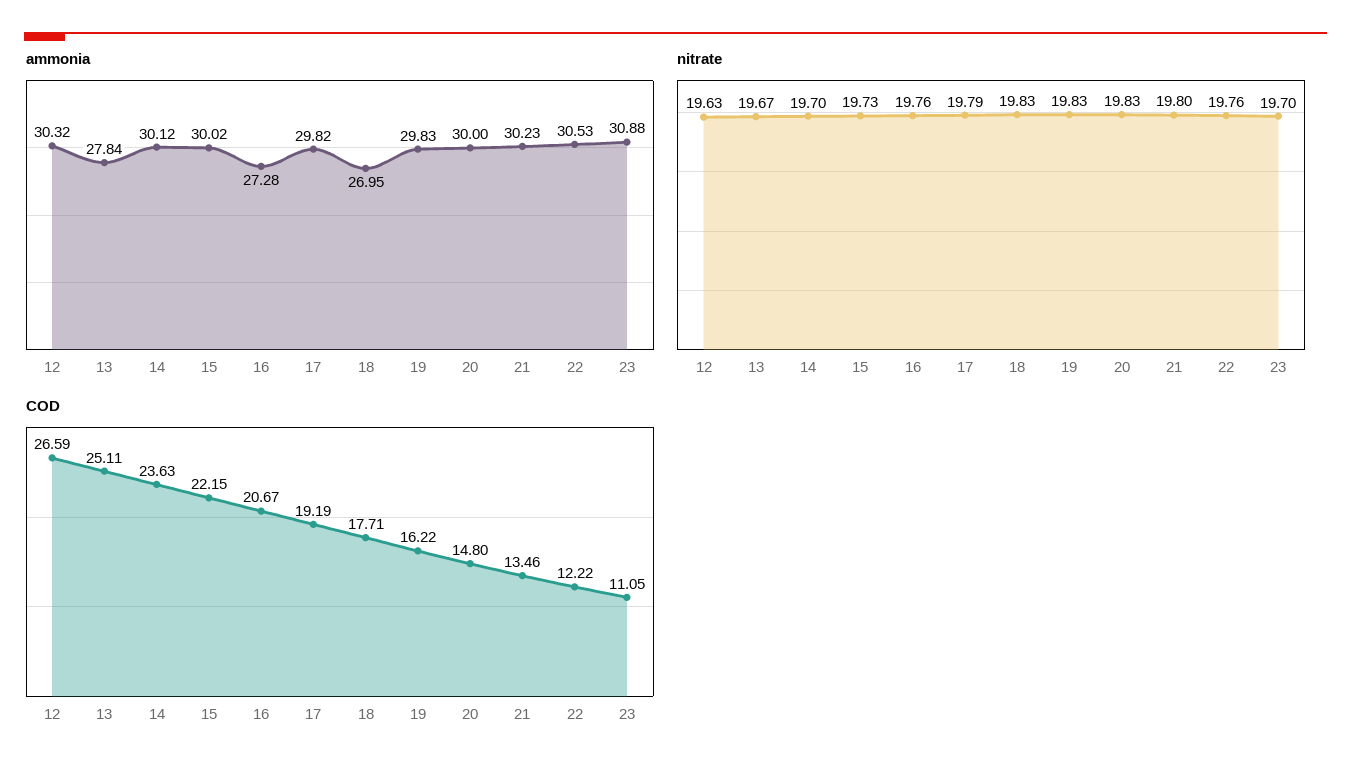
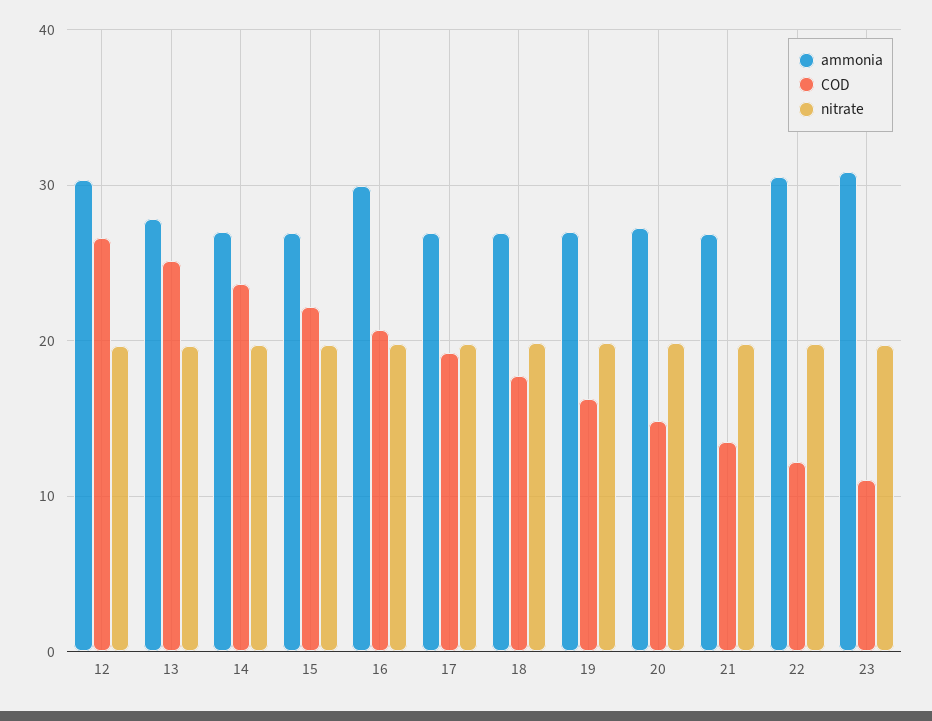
ammonia, 14: 30.12 -> 27
ammonia, 15: 30.02 -> 27
ammonia, 16: 27.28 -> 30
ammonia, 17: 29.82 -> 27
ammonia, 19: 29.83 -> 27
ammonia, 20: 30 -> 27
ammonia, 21: 30.23 -> 27

